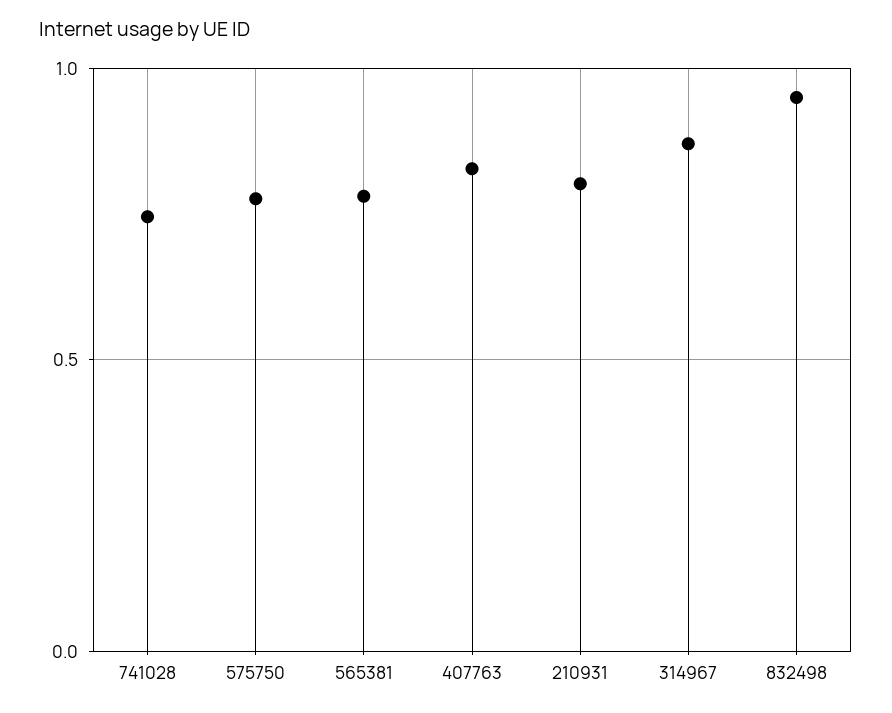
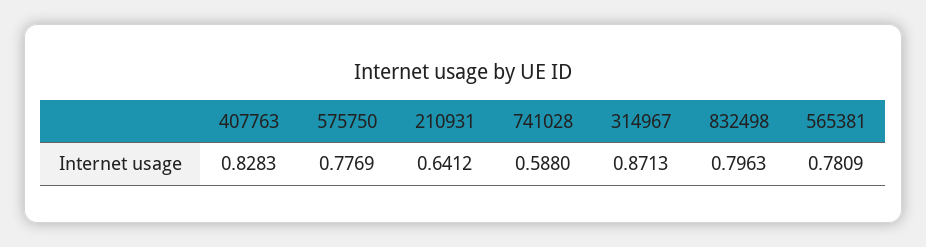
741028: 0.75 -> 0.588
210931: 0.8 -> 0.6412
832498: 0.95 -> 0.7963

